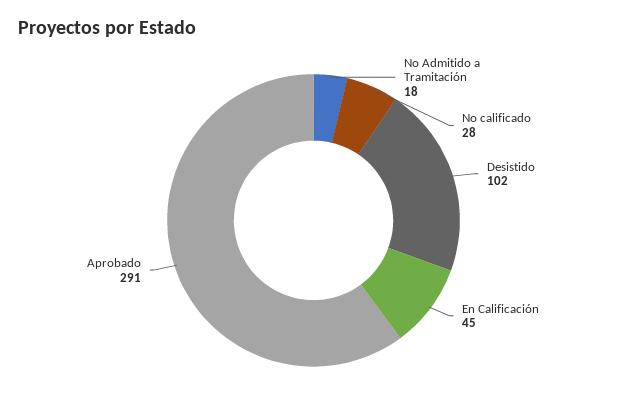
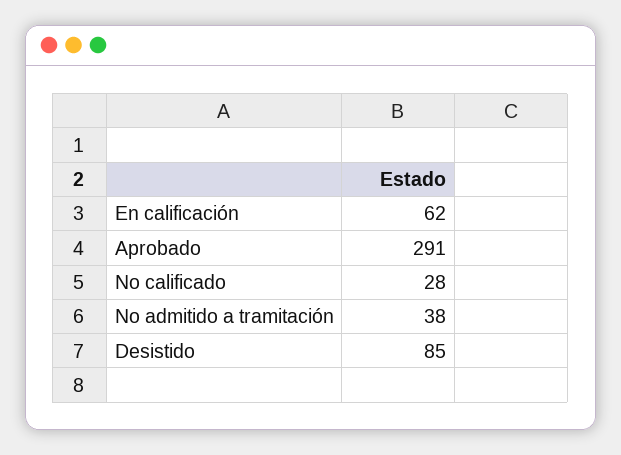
No Admitido a Tramitación: 18 -> 38
Desistido: 102 -> 85
En Calificación: 45 -> 62

